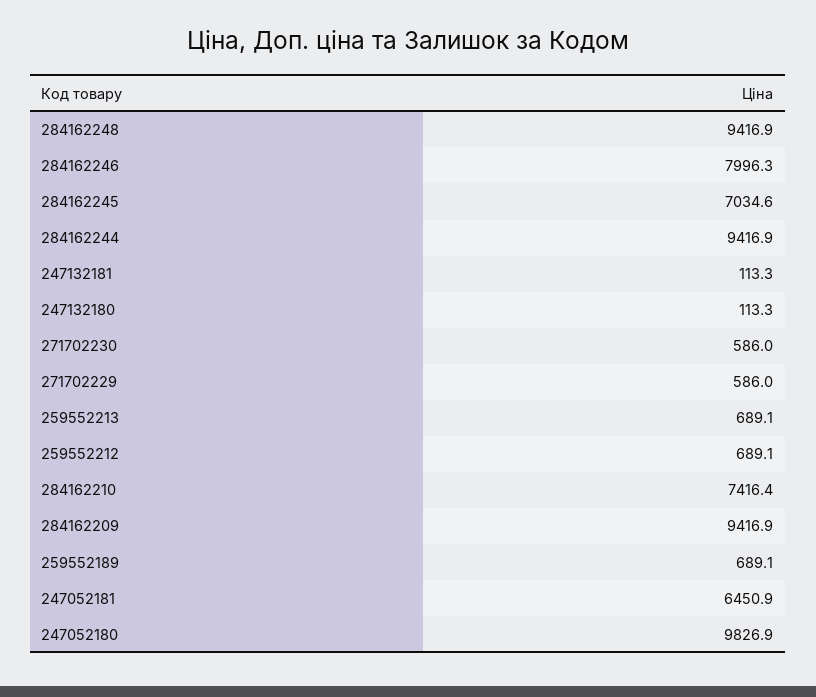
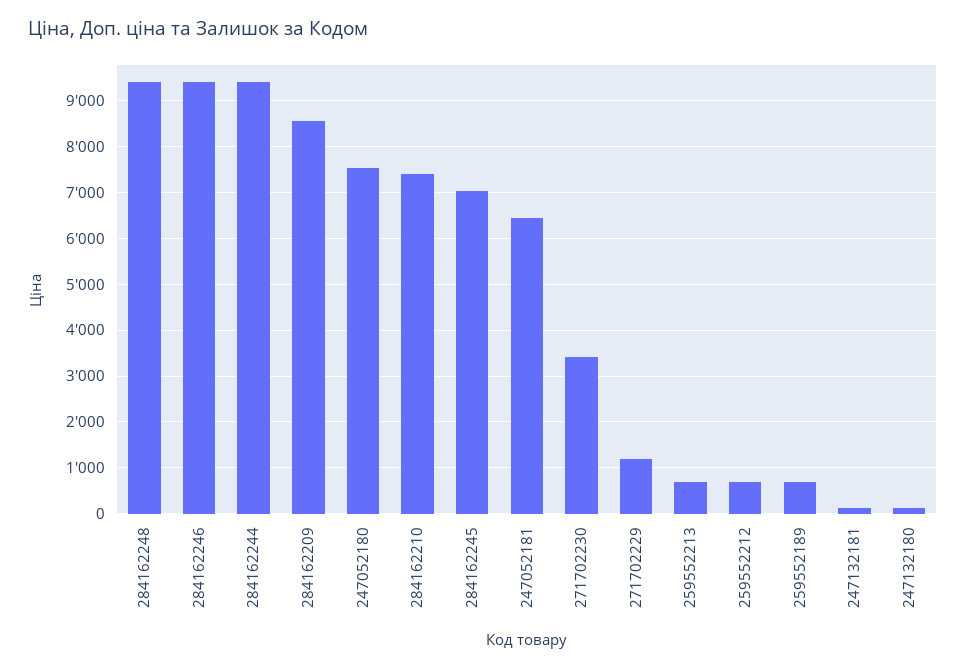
284162246: 7996.3 -> 9400
271702230: 586 -> 3400
271702229: 586 -> 1200
284162209: 9416.9 -> 8600
247052180: 9826.9 -> 7600

